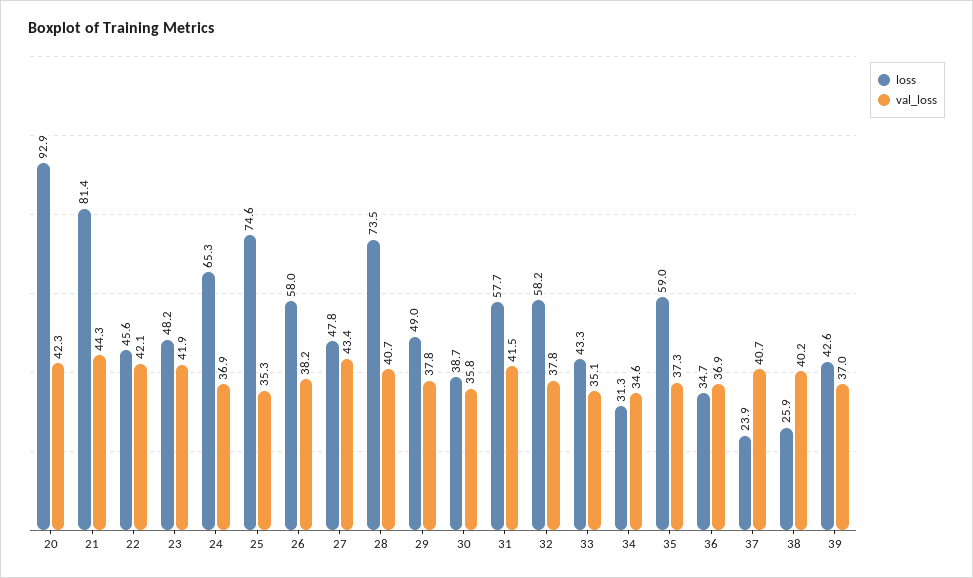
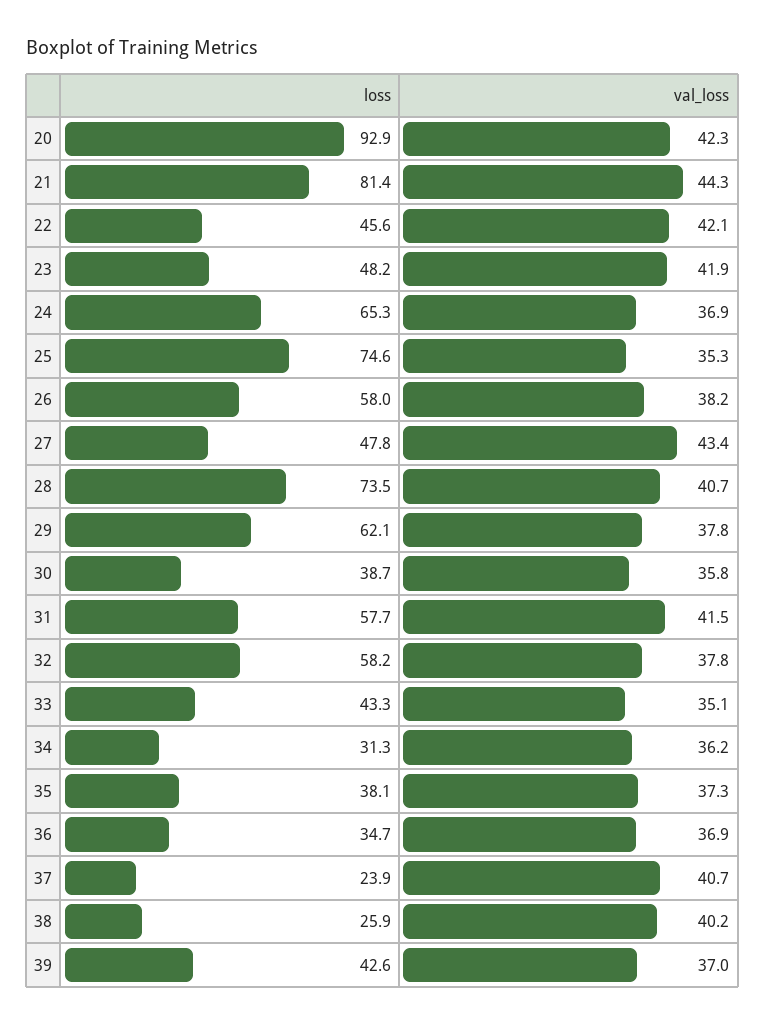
loss, 29: 49 -> 62.1
val_loss, 34: 34.6 -> 36.2
loss, 35: 59 -> 38.1

